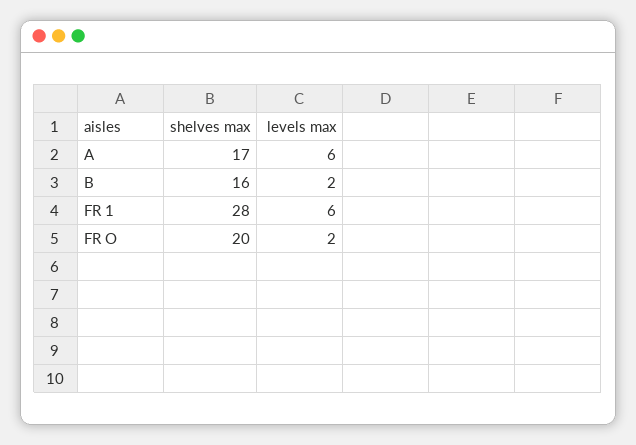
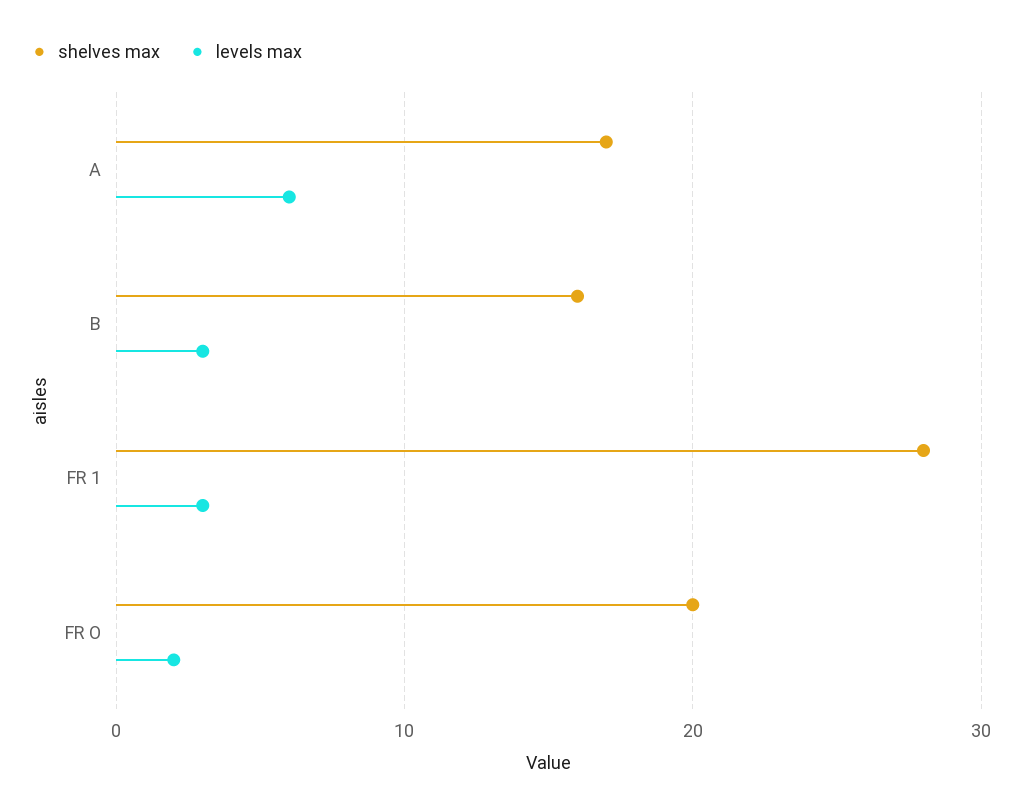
levels max, B: 2 -> 3
levels max, FR 1: 6 -> 3

